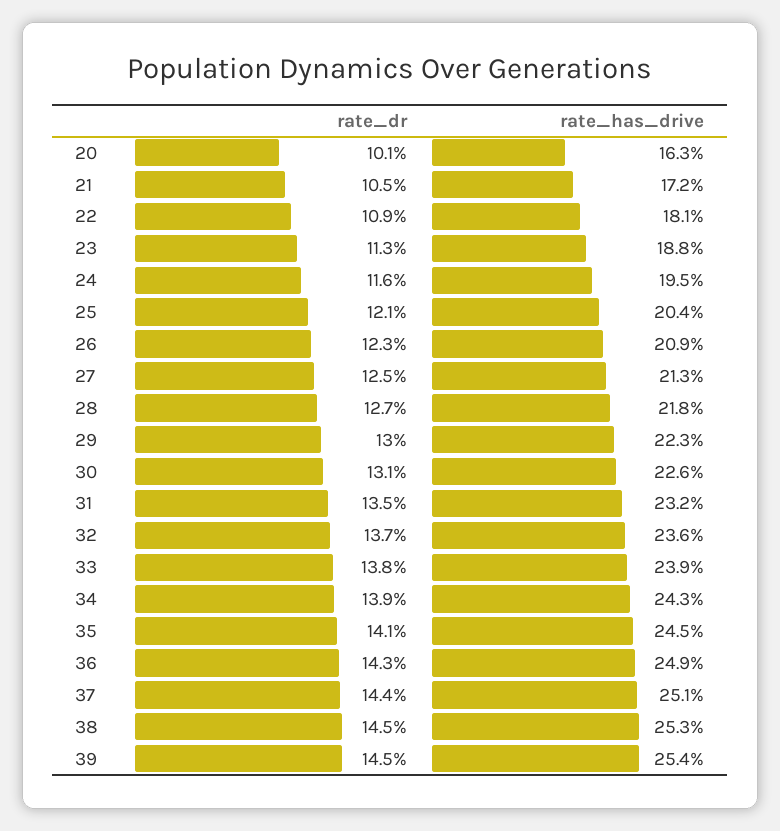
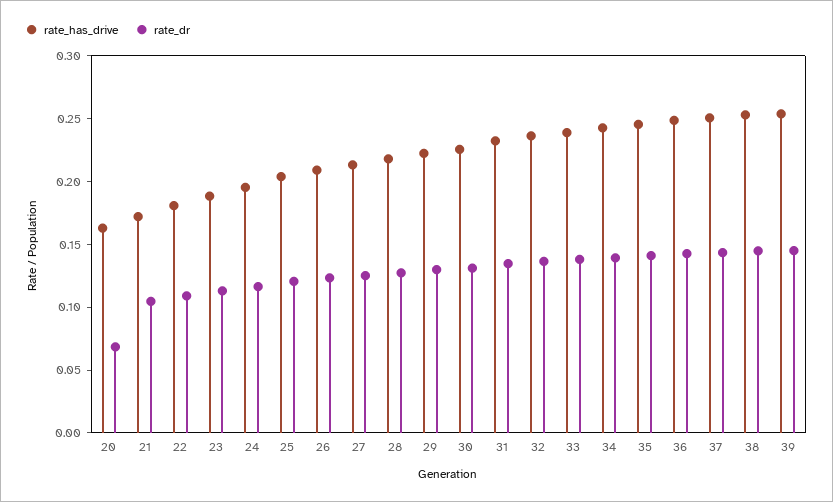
rate_dr, 20: 0.101 -> 0.07

